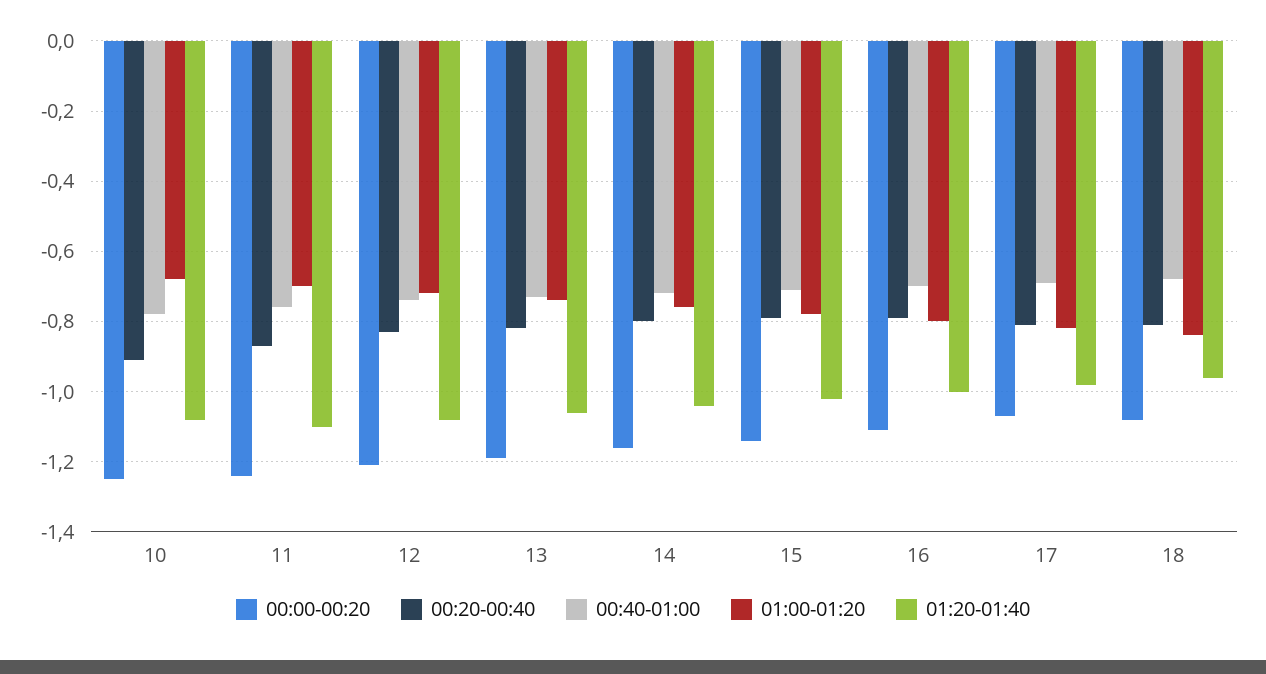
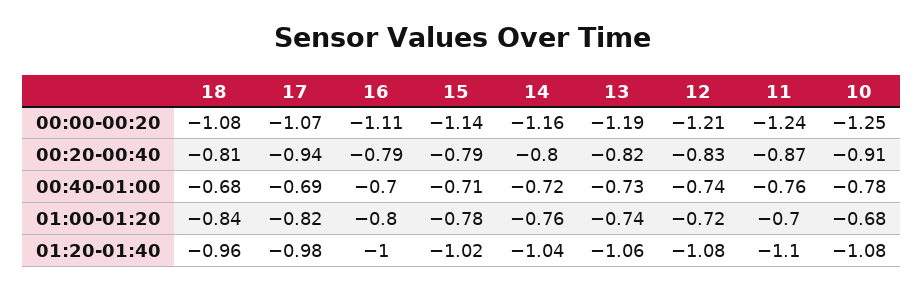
00:20-00:40, 17: -0.8 -> -0.94

